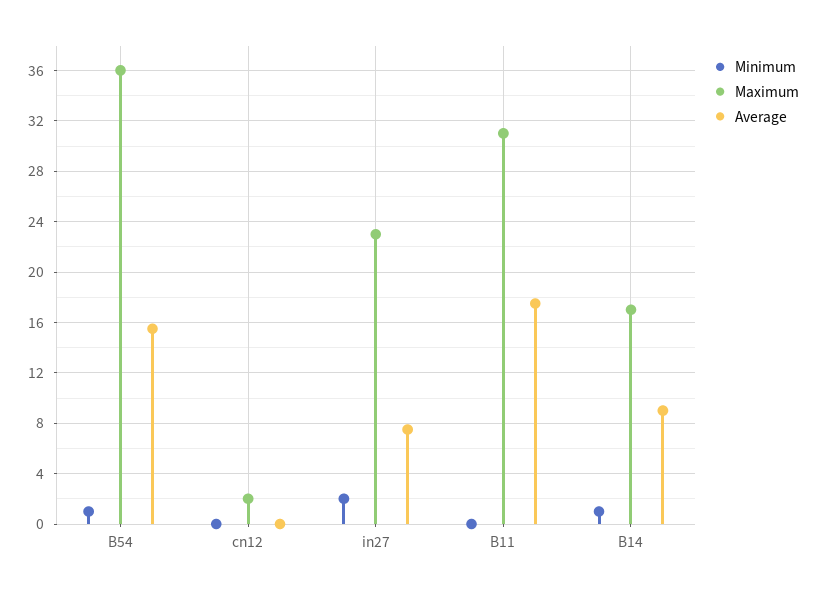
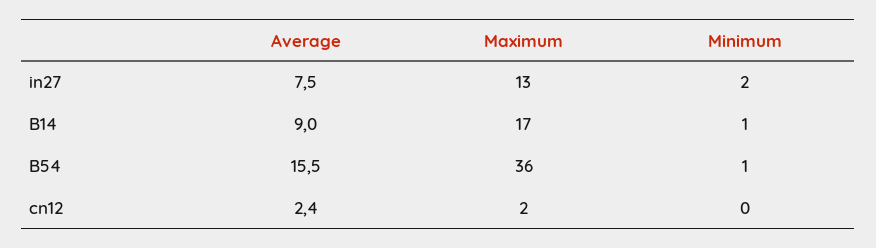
Average, cn12: 0 -> 2.4
Maximum, in27: 23 -> 13
Minimum, B11: 0 -> none
Maximum, B11: 31 -> none
Average, B11: 17.5 -> none

